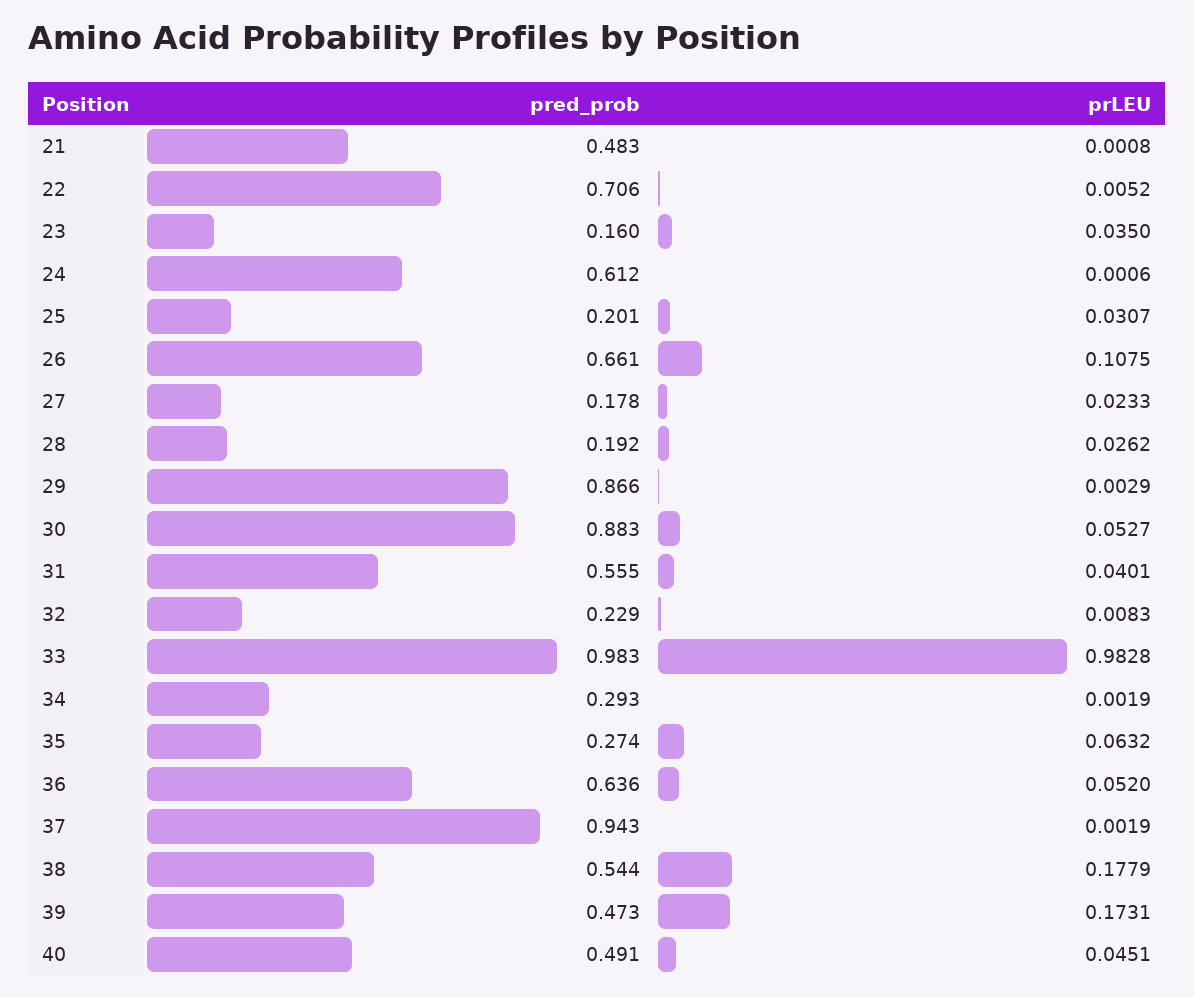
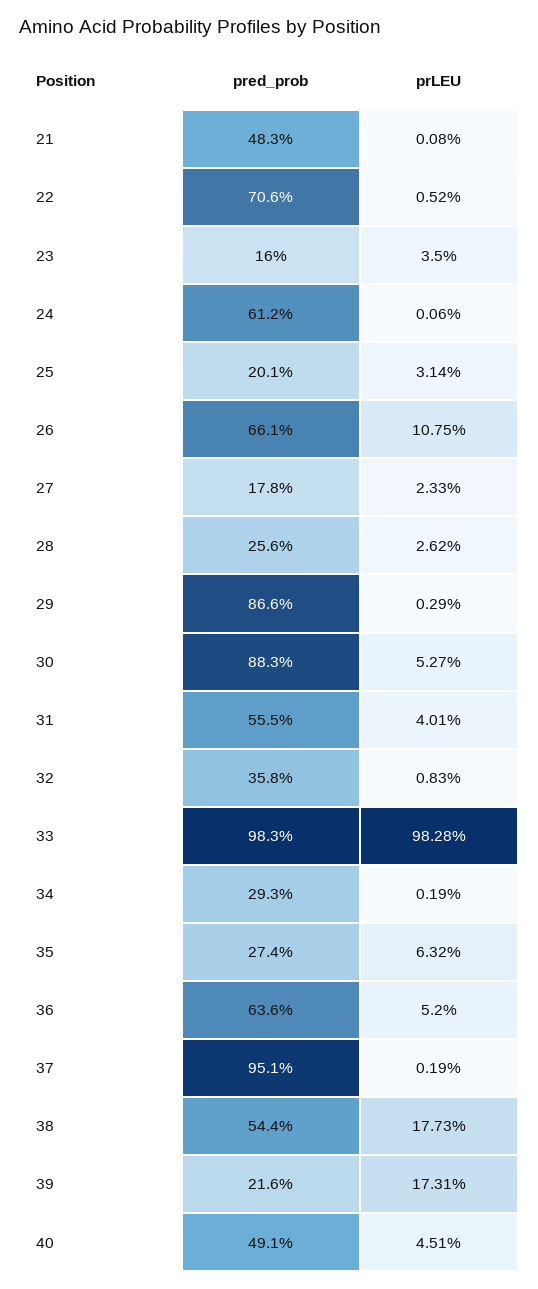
prLEU, 25: 0.0307 -> 0.0314
pred_prob, 28: 0.192 -> 0.256
pred_prob, 32: 0.229 -> 0.358
pred_prob, 37: 0.943 -> 0.951
prLEU, 38: 0.1779 -> 0.1773
pred_prob, 39: 0.473 -> 0.216

